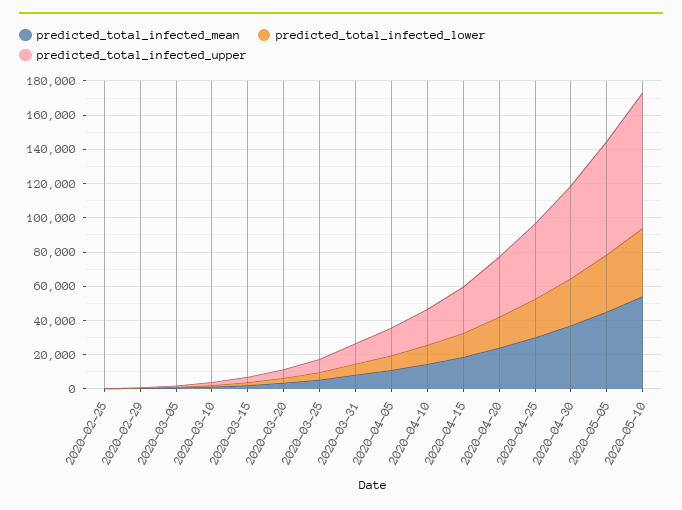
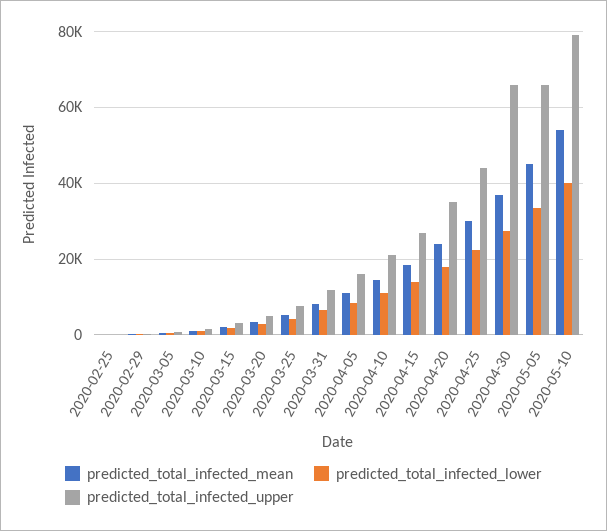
predicted_total_infected_upper, 2020-04-30: 55000 -> 66000

